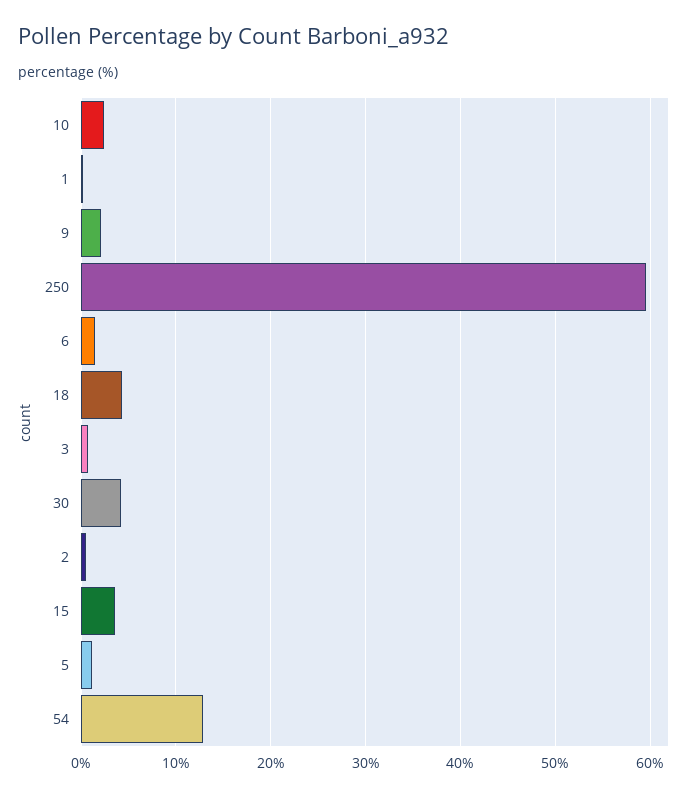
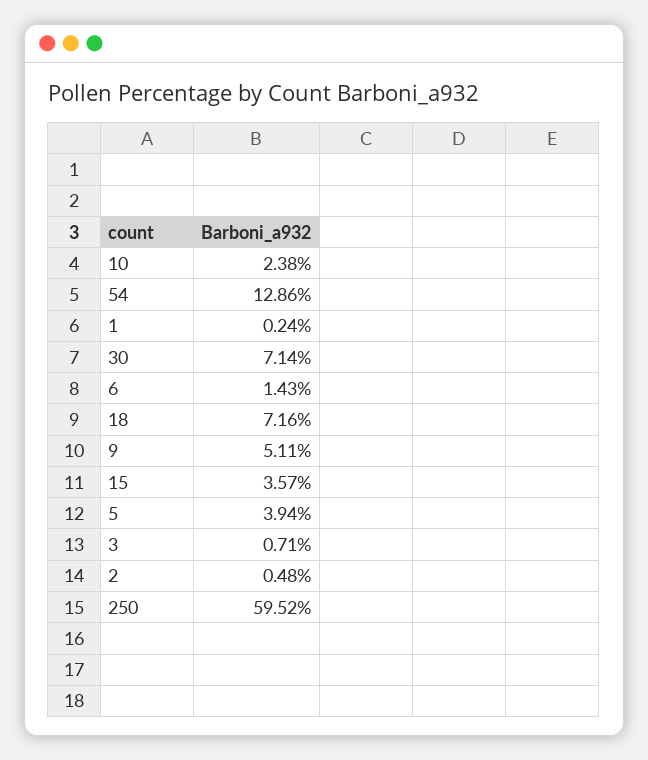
9: 2 -> 5.11
18: 4 -> 7.16
30: 4 -> 7.14
5: 1 -> 3.94

